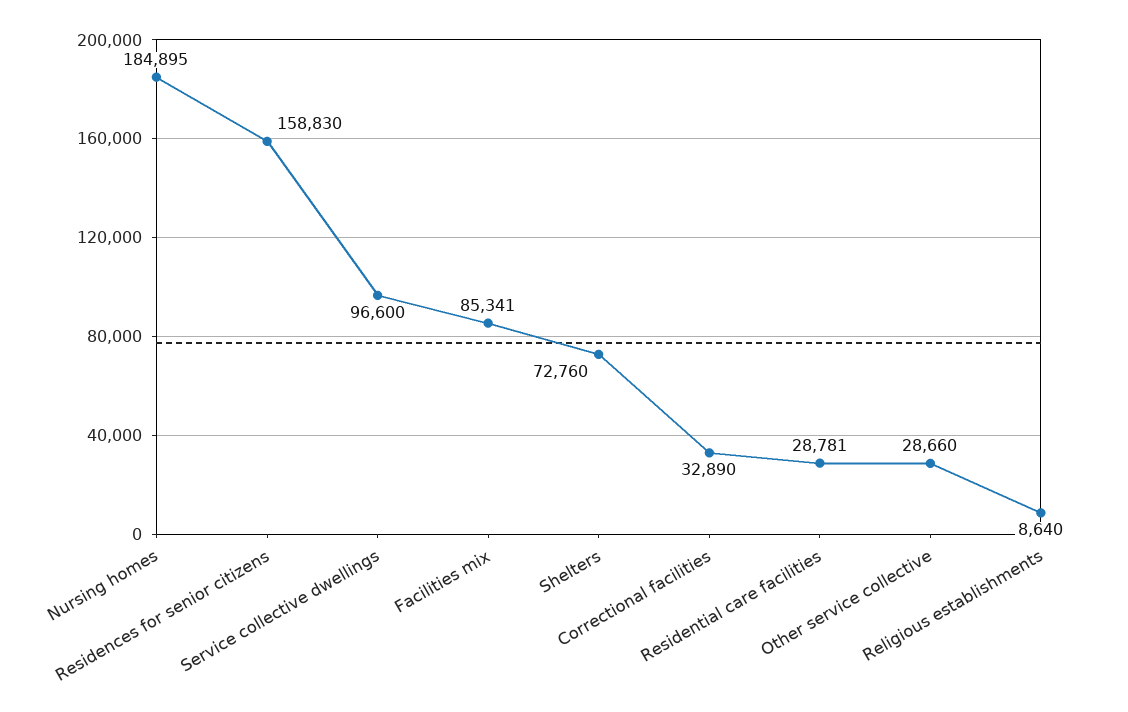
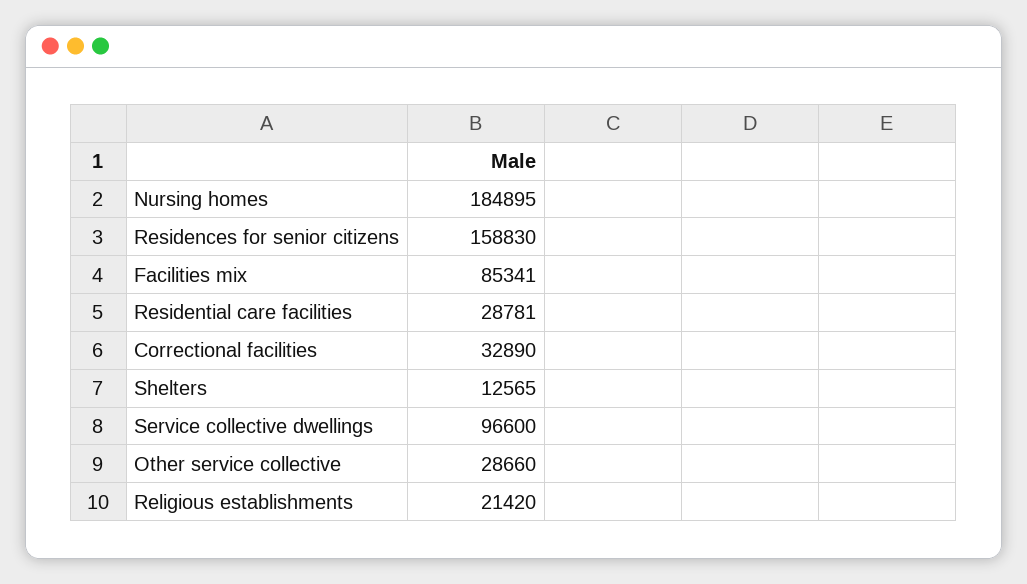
Shelters: 72760 -> 12565
Religious establishments: 8640 -> 21420

